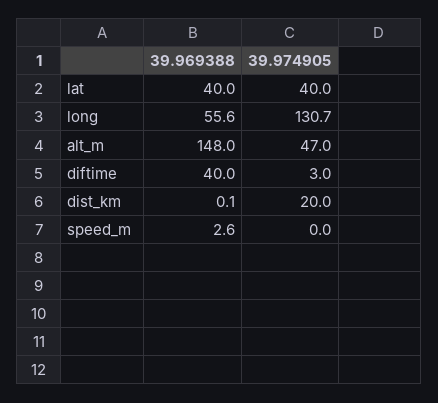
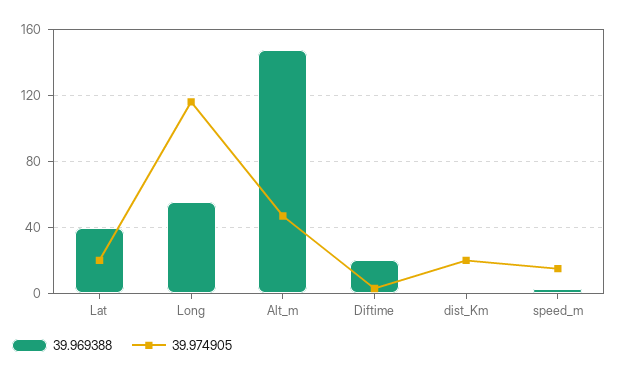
39.974905, lat: 40 -> 20
39.974905, long: 130.7 -> 115
39.969388, diftime: 40 -> 20
39.974905, speed_m: 0 -> 15

